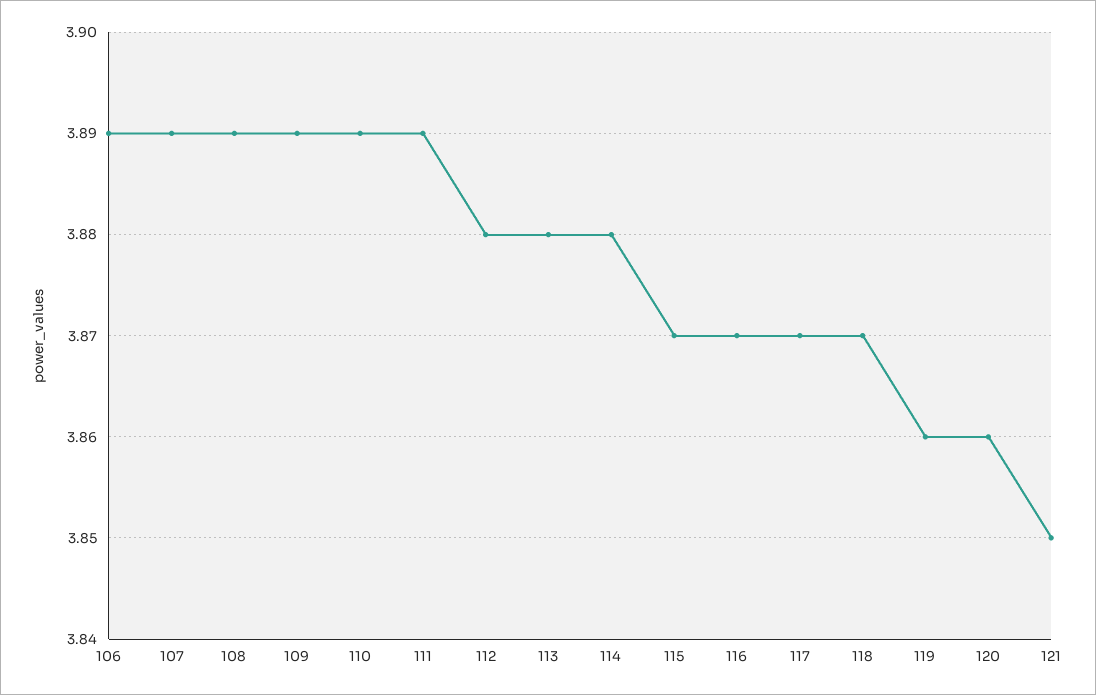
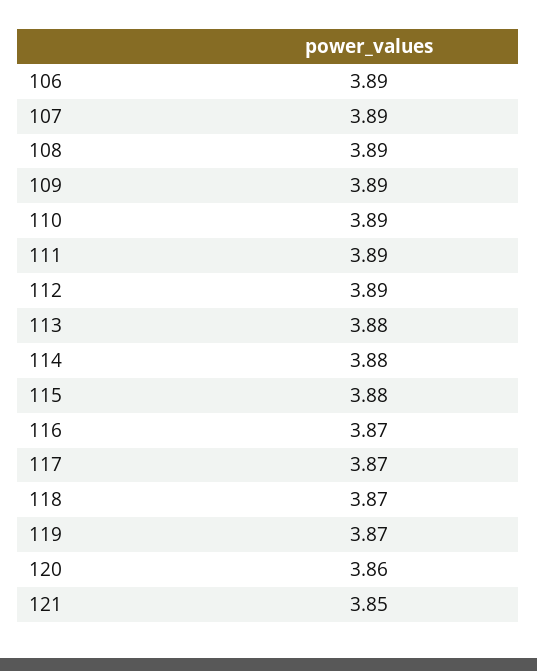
112: 3.88 -> 3.89
115: 3.87 -> 3.88
119: 3.86 -> 3.87

